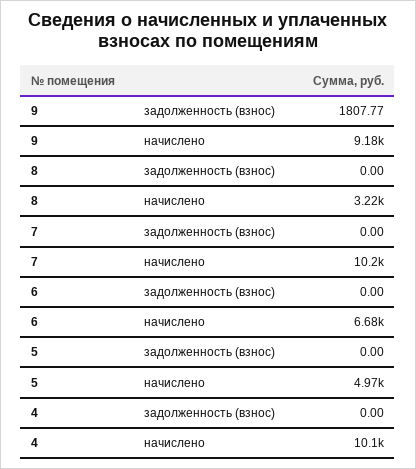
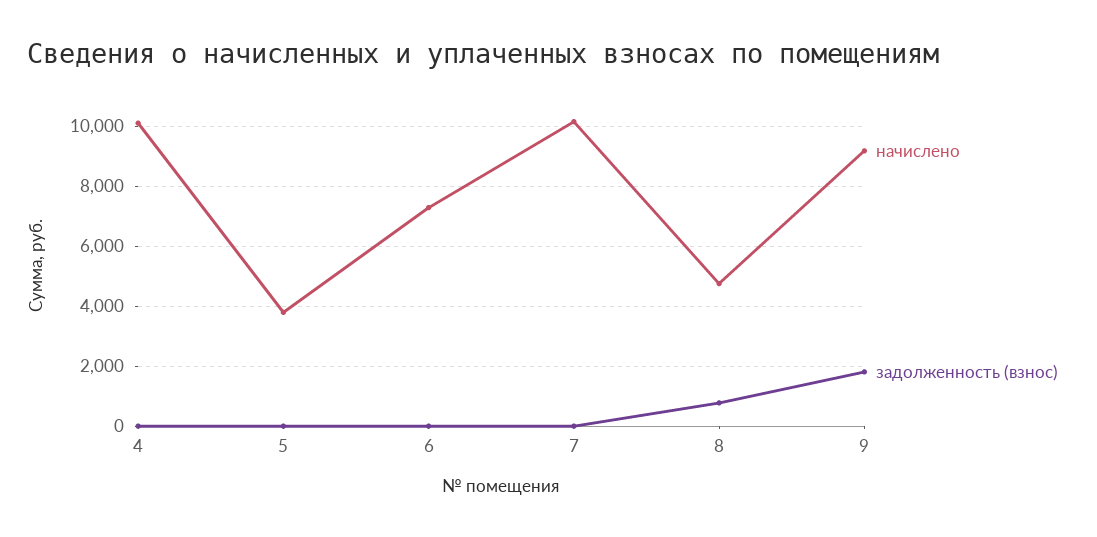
задолженность (взнос), 8: 0 -> 750
начислено, 8: 3220 -> 4750
начислено, 6: 6680 -> 7250
начислено, 5: 4970 -> 3750

